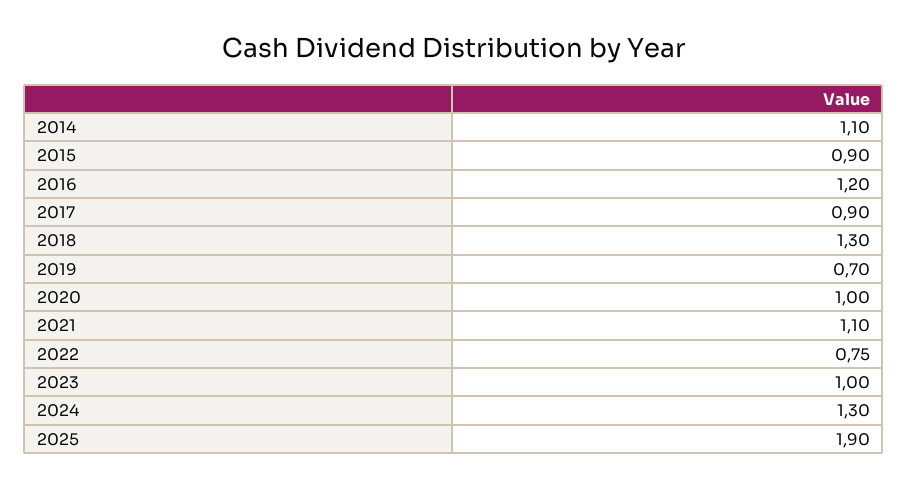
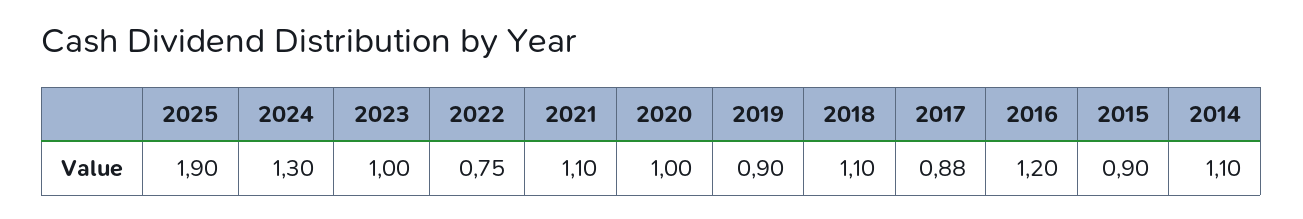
2017: 0.9 -> 0.88
2018: 1.3 -> 1.1
2019: 0.7 -> 0.9

